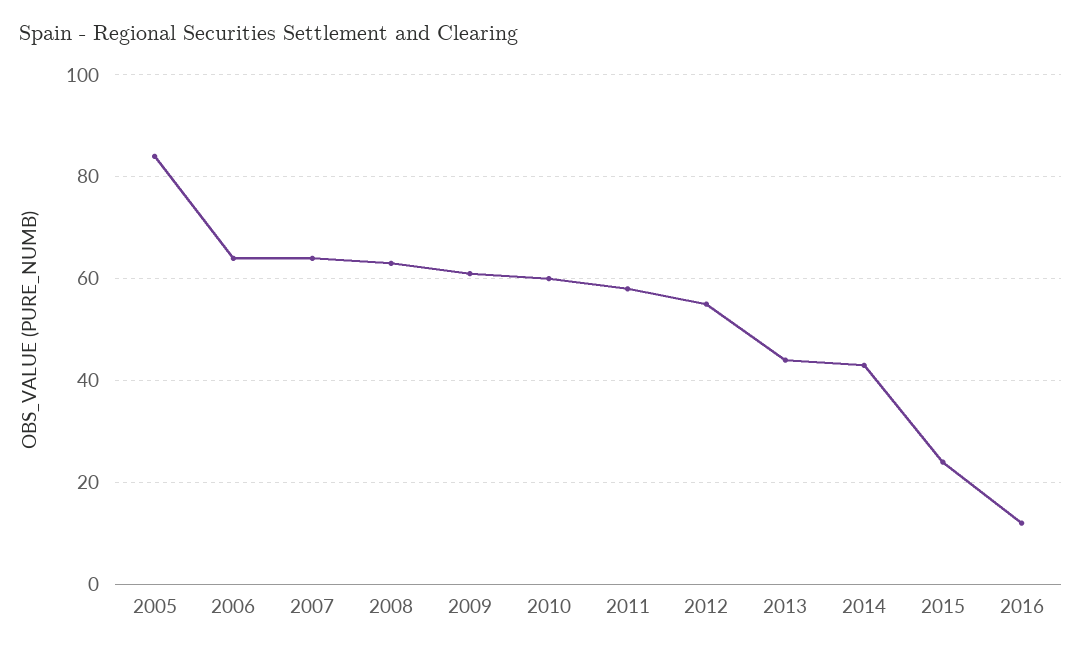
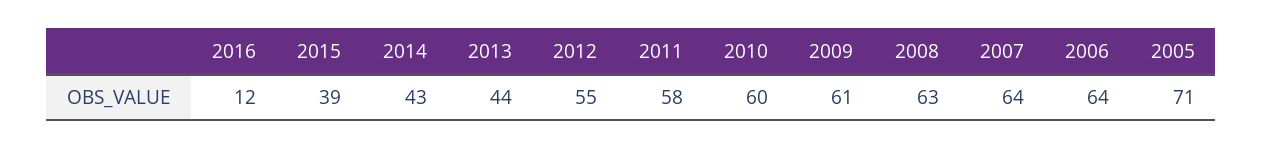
2005: 85 -> 71
2015: 25 -> 39

